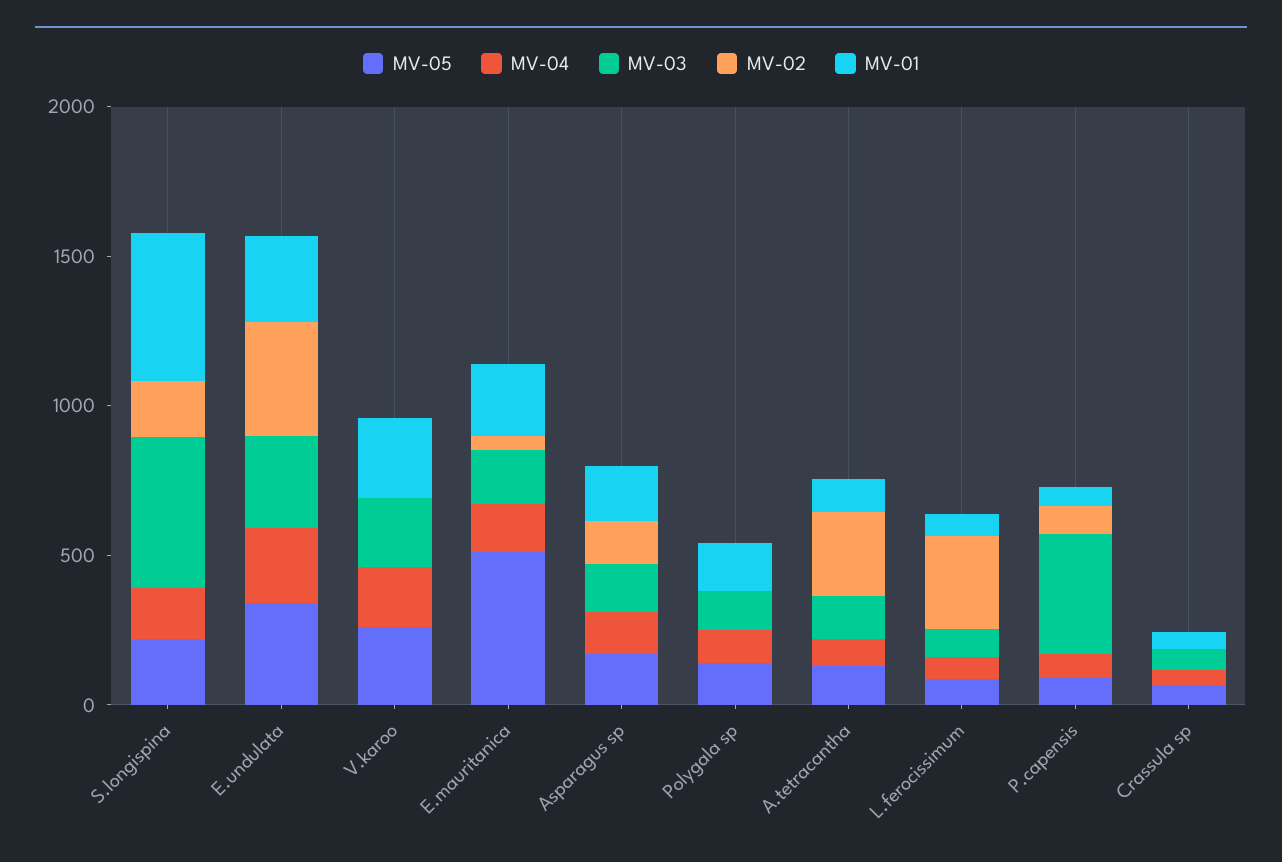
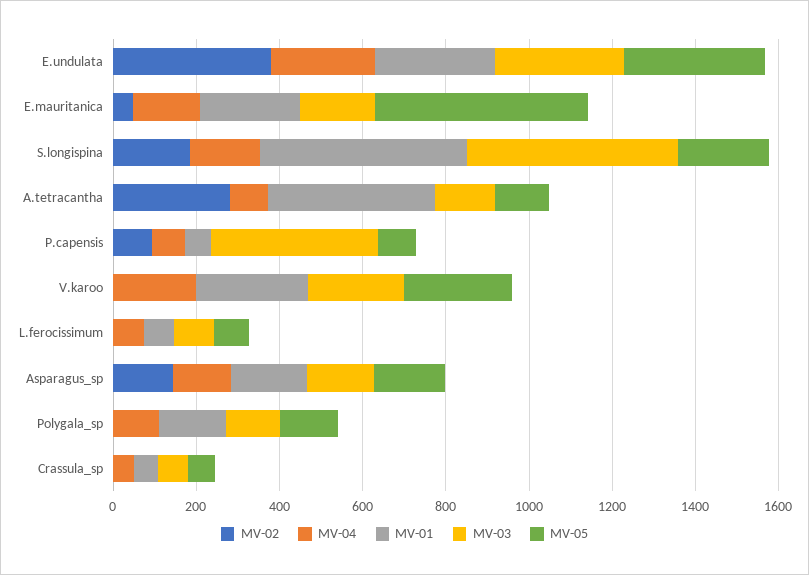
MV-01, A.tetracantha: 100 -> 400
MV-02, L.ferocissimum: 300 -> 0

